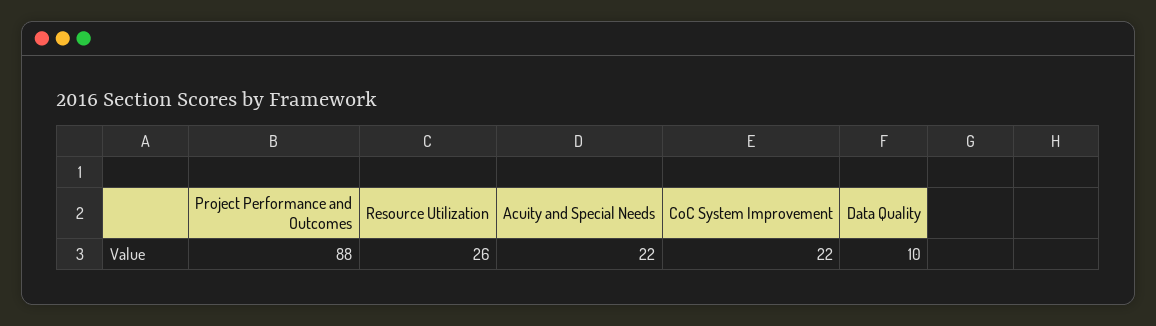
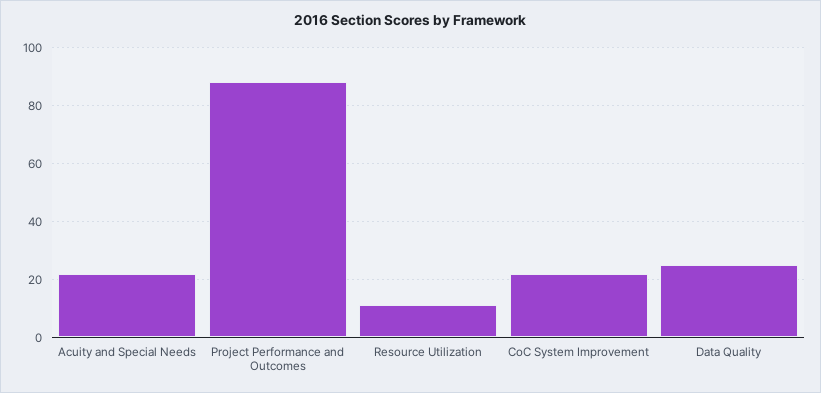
Resource Utilization: 26 -> 10
Data Quality: 10 -> 25

